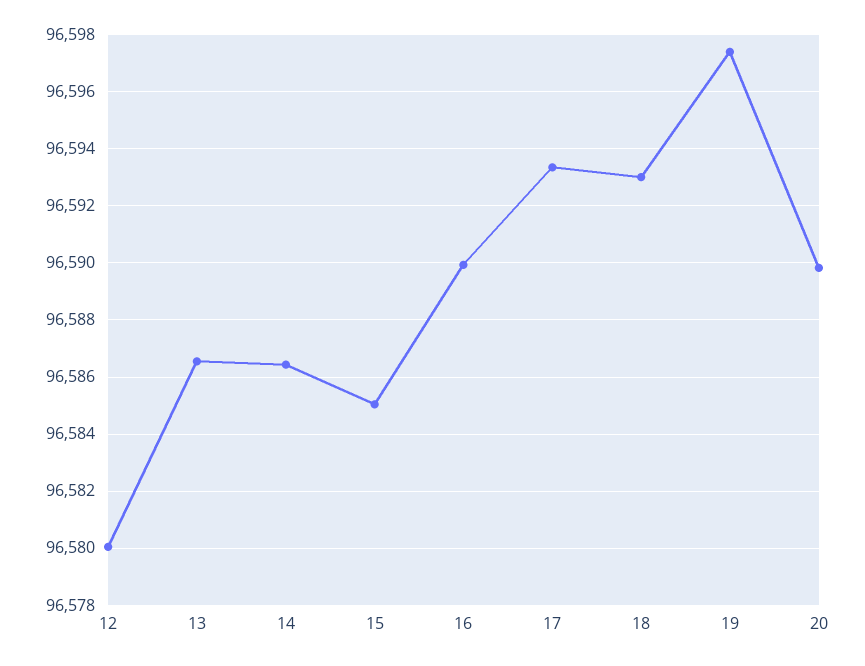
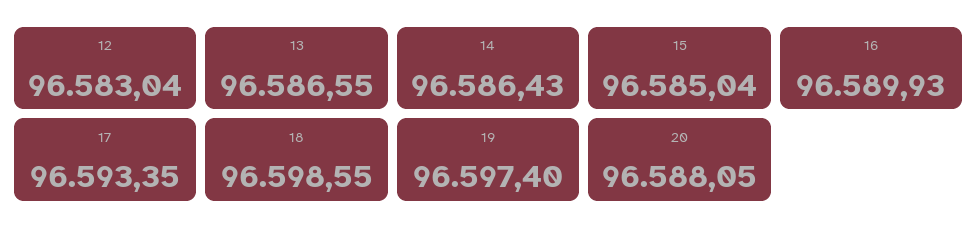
12: 96580 -> 96583.04
18: 96593 -> 96598.55
20: 96589.75 -> 96588.05

